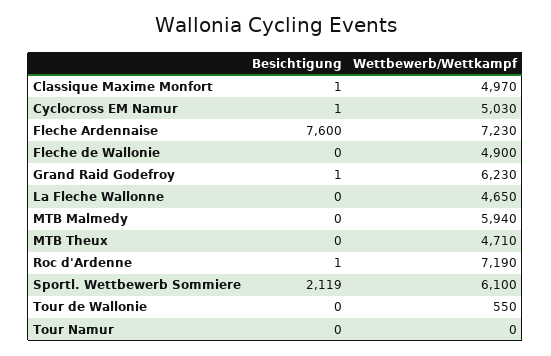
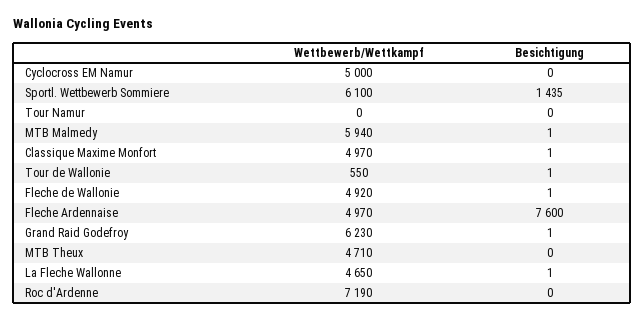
Besichtigung, Cyclocross EM Namur: 1 -> 0
Wettbewerb/Wettkampf, Cyclocross EM Namur: 5030 -> 5000
Wettbewerb/Wettkampf, Fleche Ardennaise: 7230 -> 4970
Besichtigung, Fleche de Wallonie: 0 -> 1
Wettbewerb/Wettkampf, Fleche de Wallonie: 4900 -> 4920
Besichtigung, La Fleche Wallonne: 0 -> 1
Besichtigung, MTB Malmedy: 0 -> 1
Besichtigung, Roc d'Ardenne: 1 -> 0
Besichtigung, Sportl. Wettbewerb Sommiere: 2119 -> 1435
Besichtigung, Tour de Wallonie: 0 -> 1

